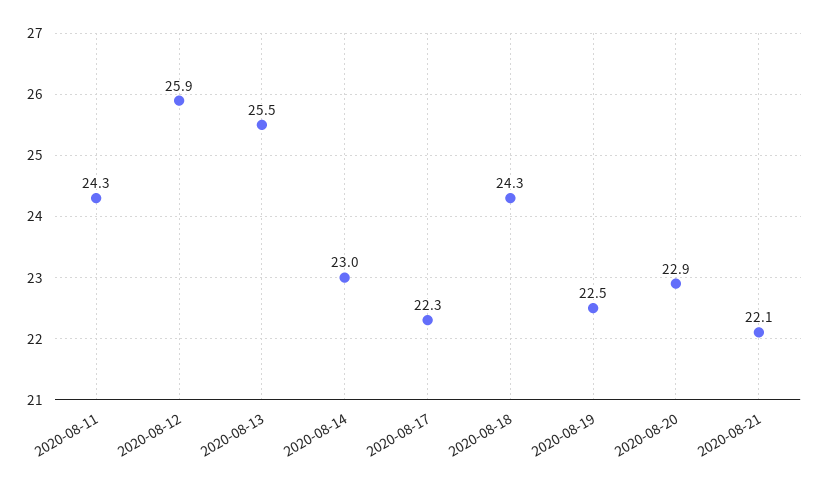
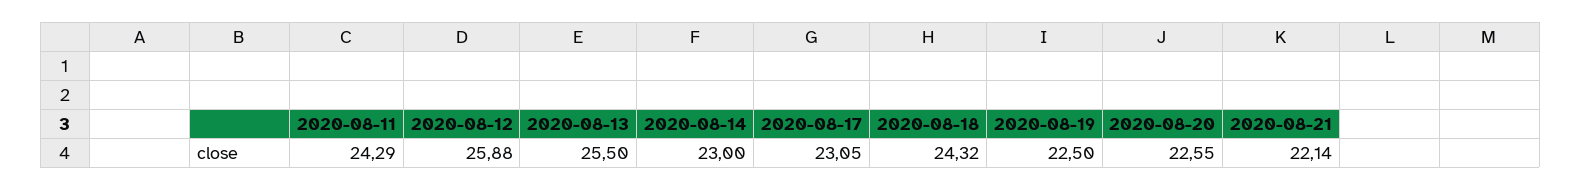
2020-08-17: 22.3 -> 23.05
2020-08-20: 22.9 -> 22.55

